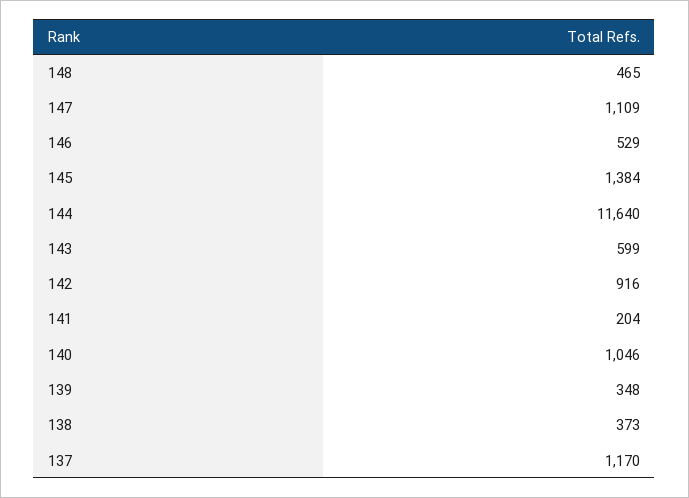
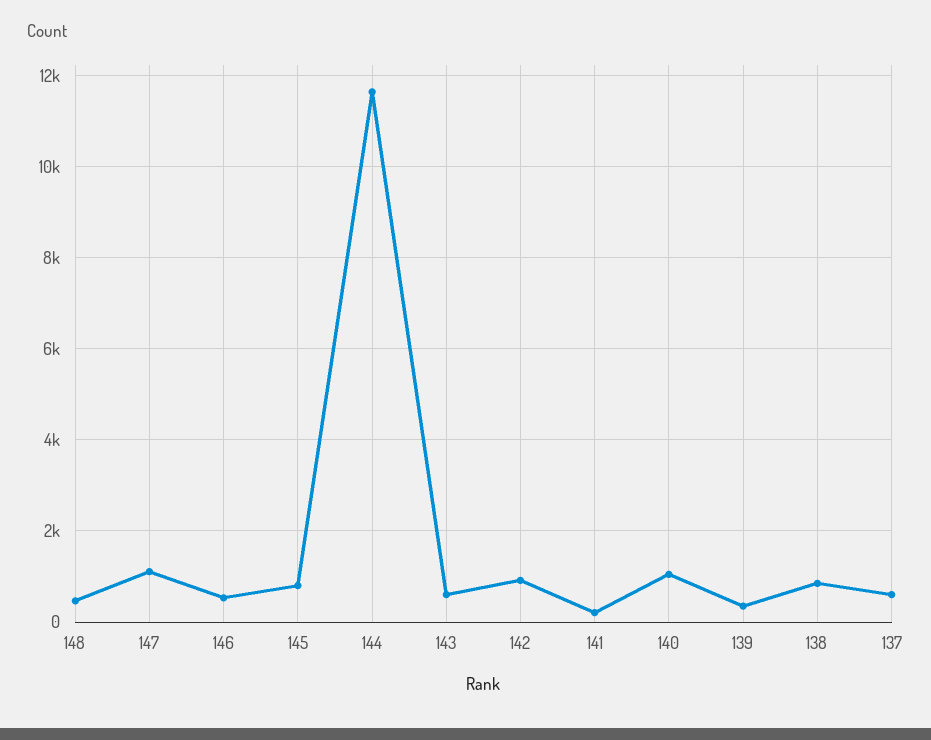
145: 1384 -> 800
138: 373 -> 800
137: 1170 -> 600

